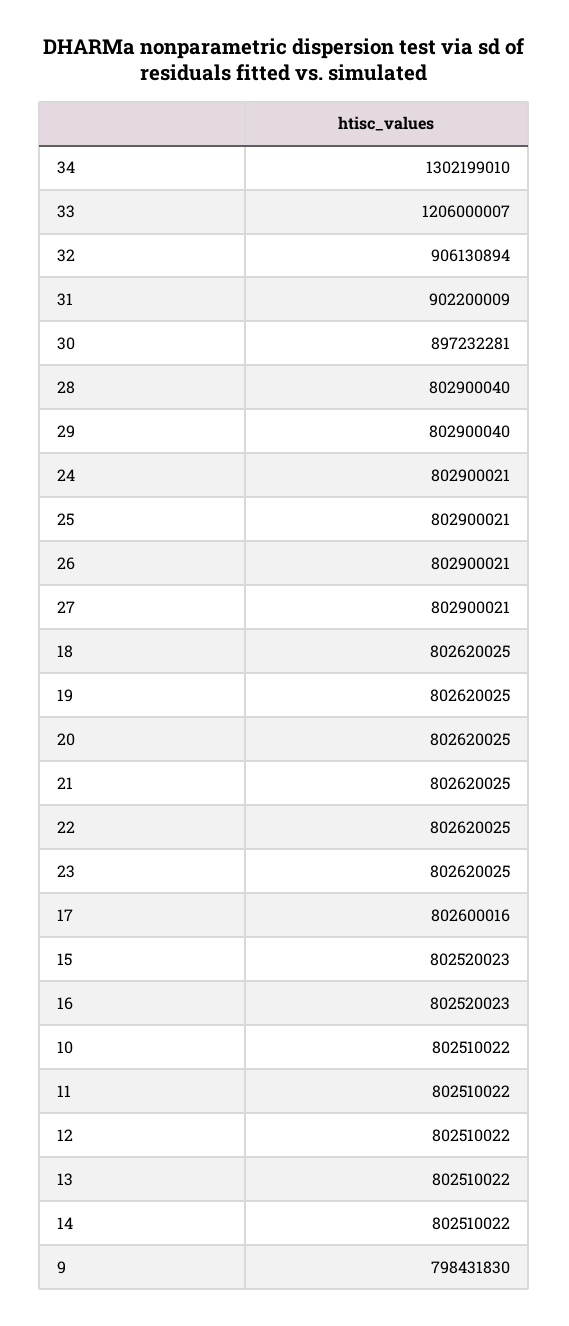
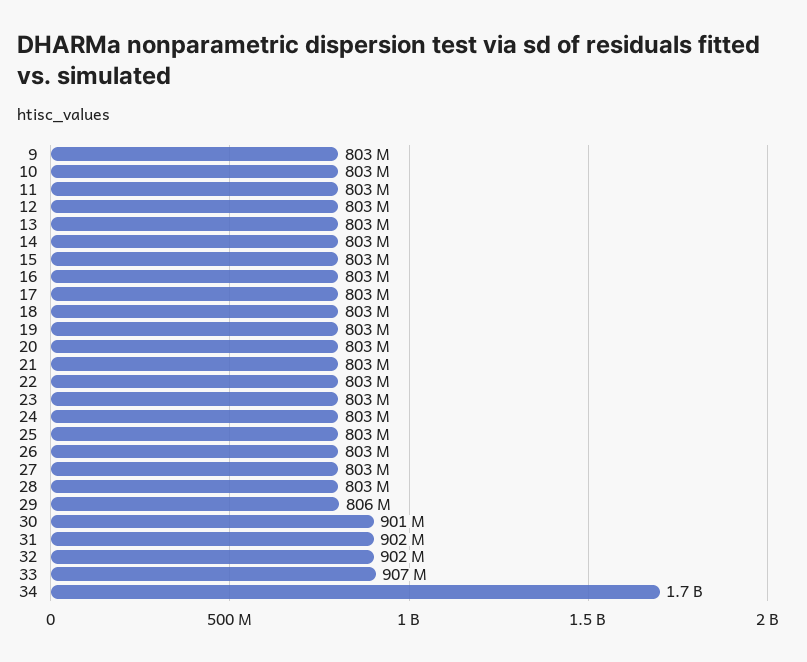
34: 1302199010 -> 1700000000
33: 1206000007 -> 907000000
32: 906130894 -> 902000000
30: 897232281 -> 901000000
29: 802900040 -> 806000000
9: 798431830 -> 803000000

